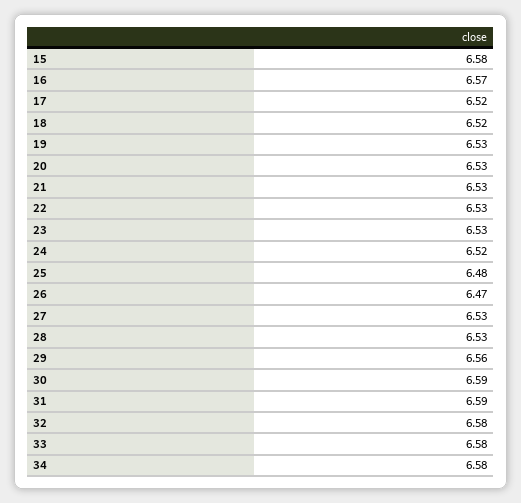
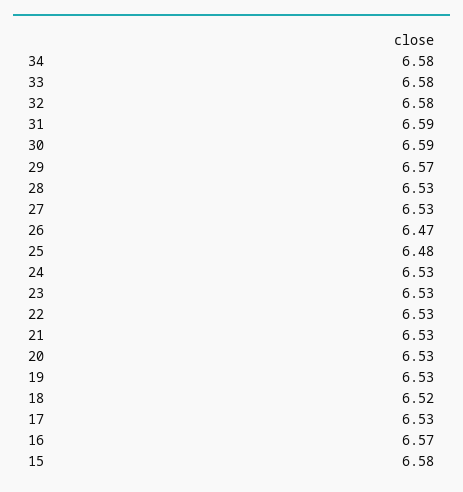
17: 6.52 -> 6.53
24: 6.52 -> 6.53
29: 6.56 -> 6.57

